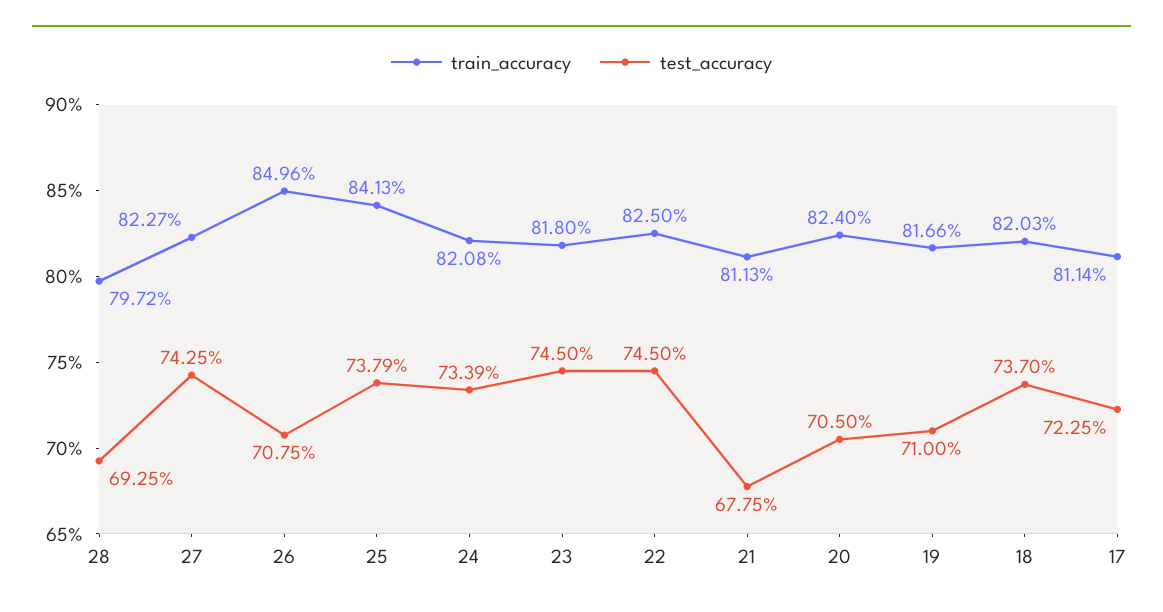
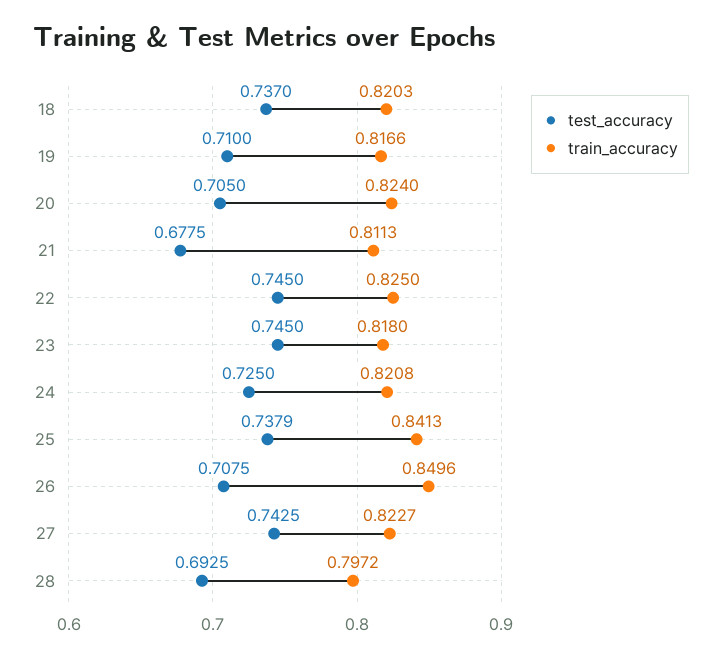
test_accuracy, 24: 0.7339 -> 0.725
train_accuracy, 17: 0.8114 -> none
test_accuracy, 17: 0.7225 -> none

